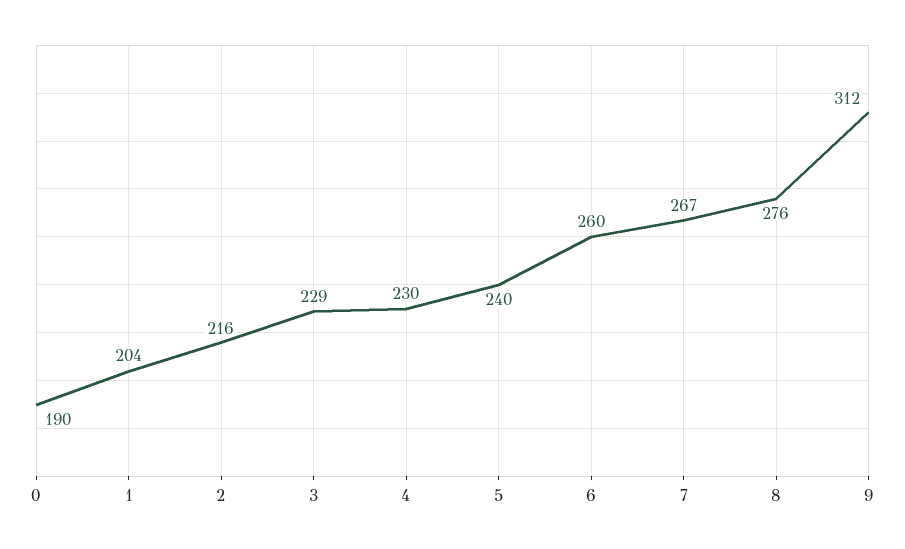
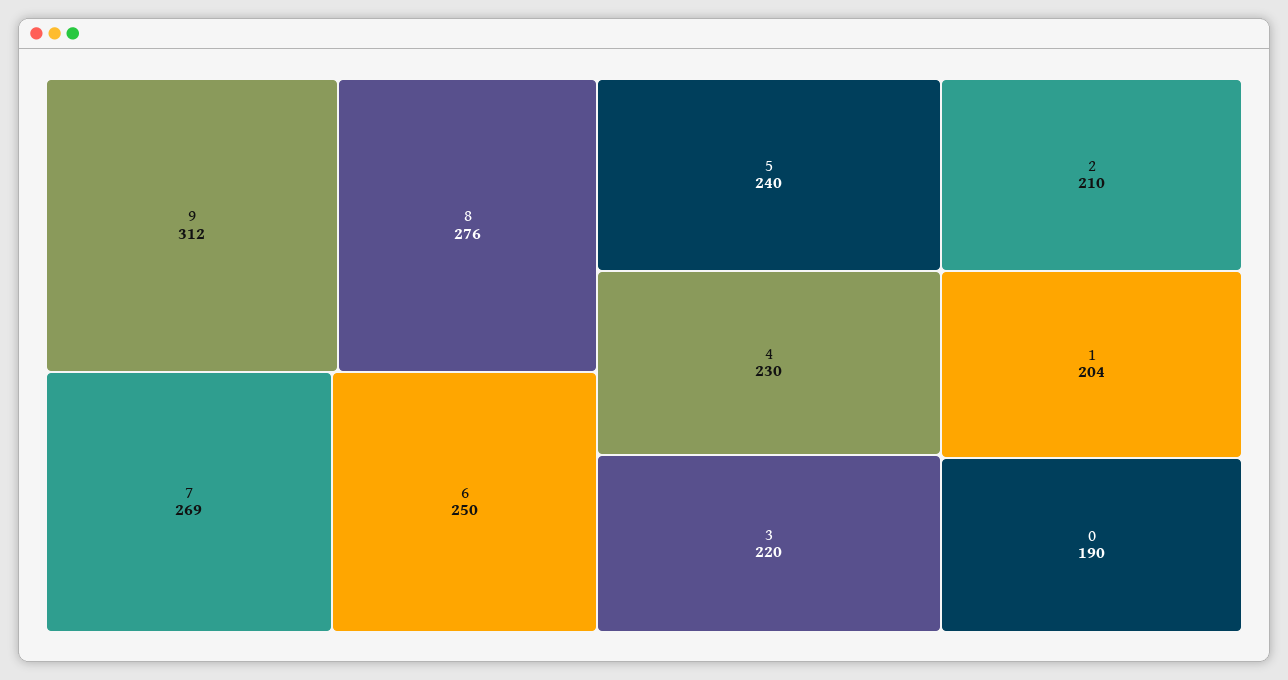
2: 216 -> 210
3: 229 -> 220
6: 260 -> 250
7: 267 -> 269

